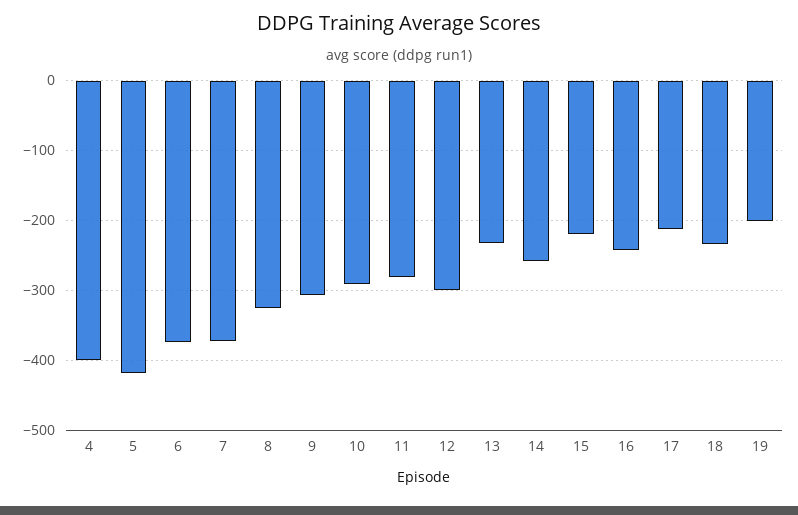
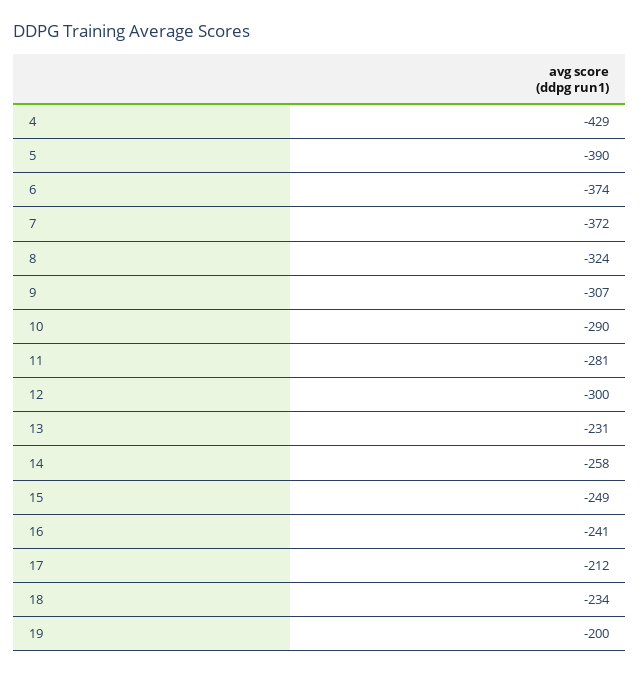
4: -400 -> -429
5: -420 -> -390
15: -220 -> -249

